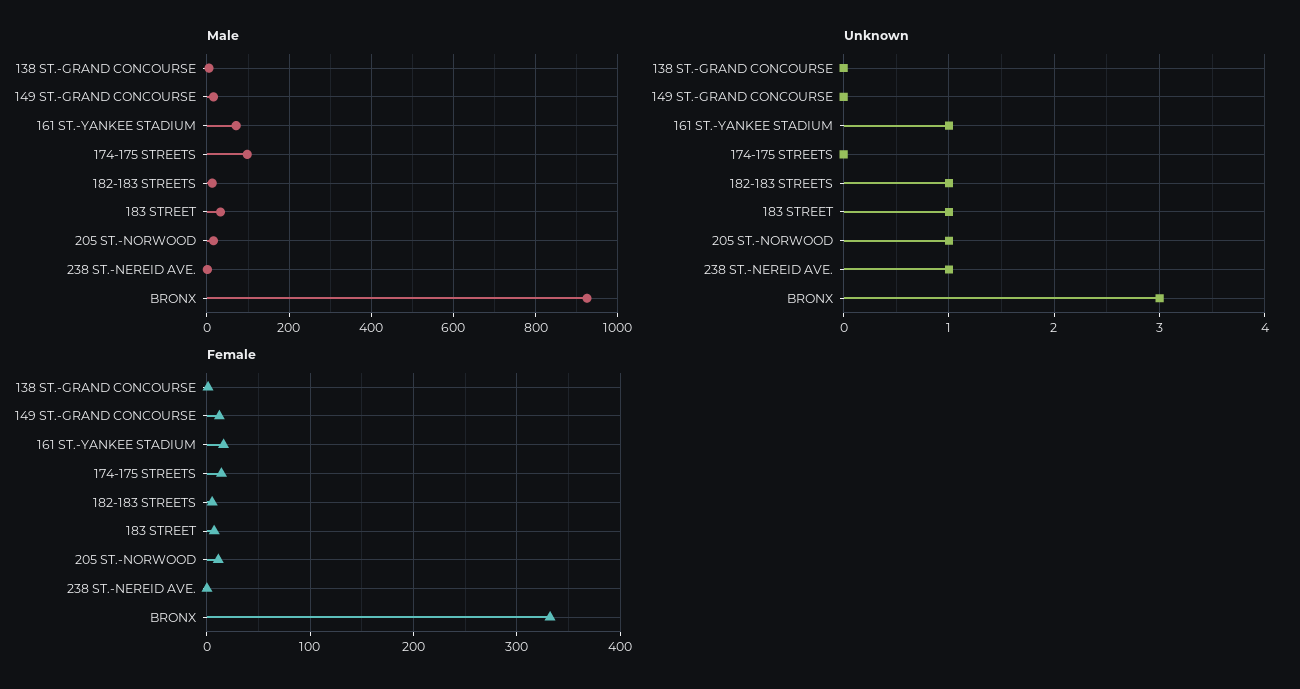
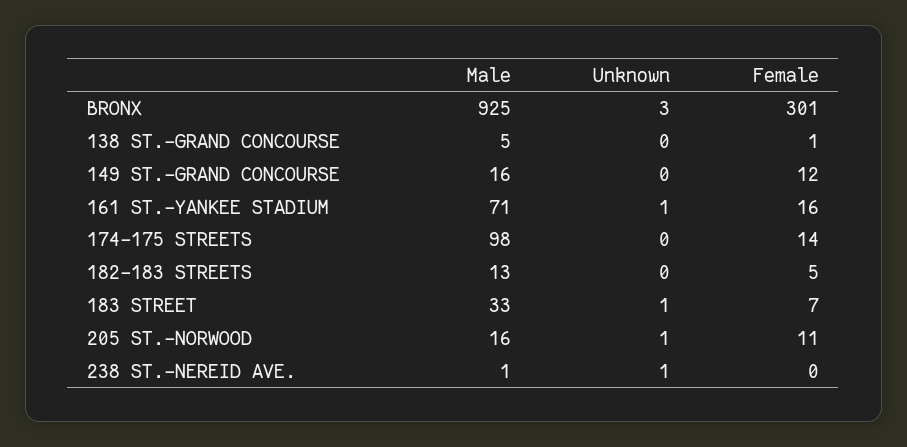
Unknown, 182-183 STREETS: 1 -> 0
Female, BRONX: 330 -> 301

